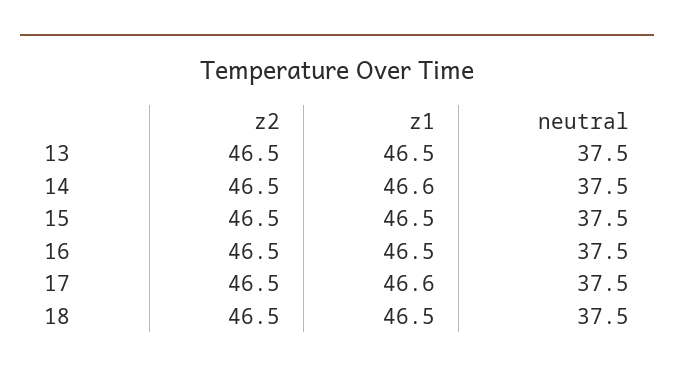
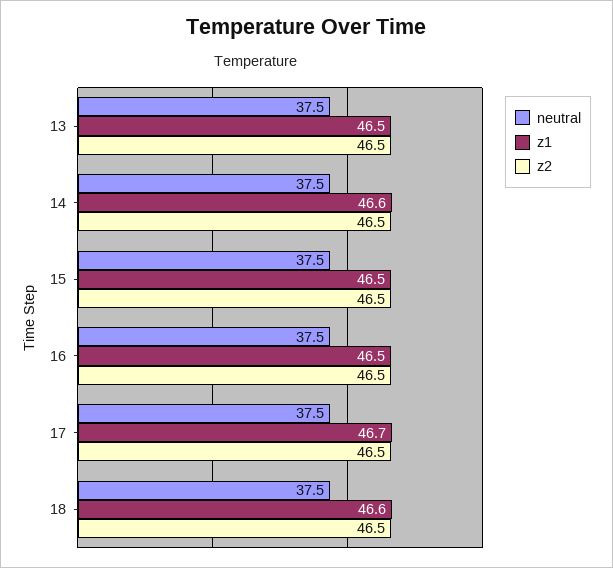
z1, 17: 46.6 -> 46.7
z1, 18: 46.5 -> 46.6

